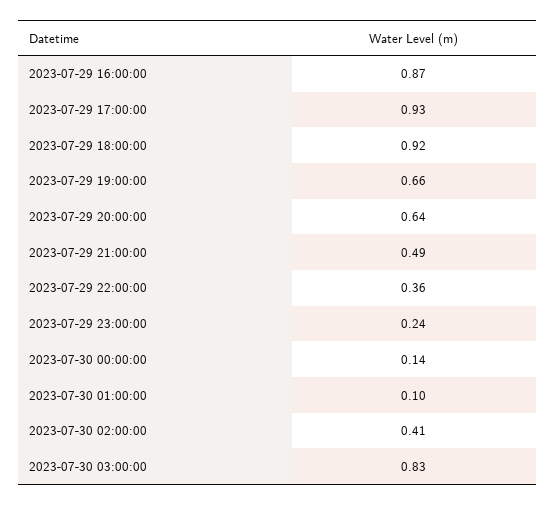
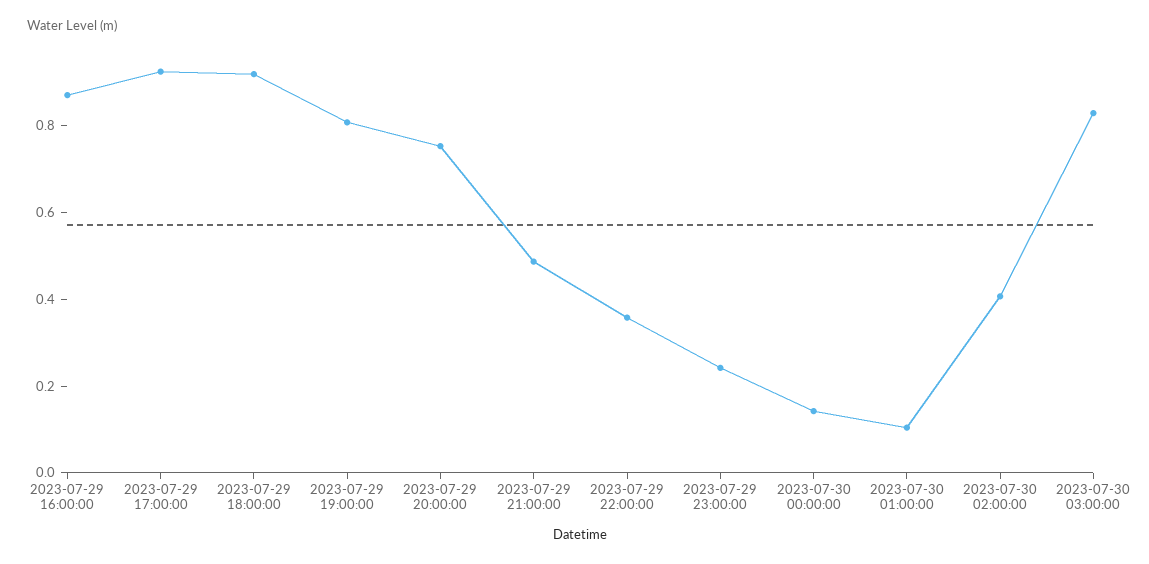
2023-07-29 19:00:00: 0.66 -> 0.8
2023-07-29 20:00:00: 0.64 -> 0.75

